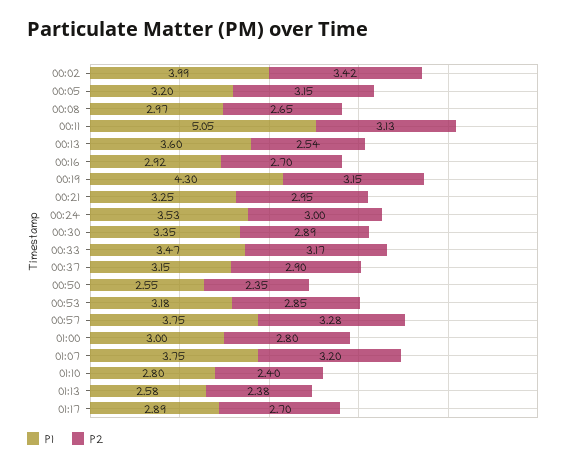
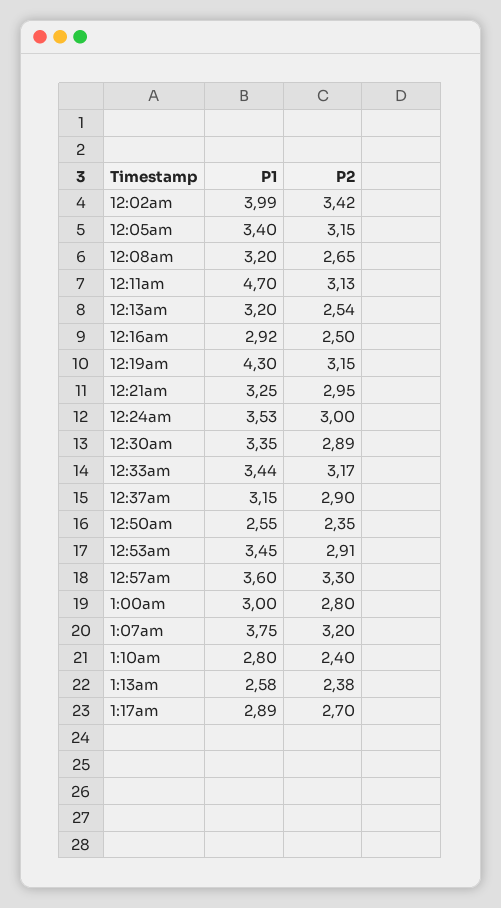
P1, 00:05: 3.2 -> 3.4
P1, 00:08: 2.97 -> 3.2
P1, 00:11: 5.05 -> 4.7
P1, 00:13: 3.6 -> 3.2
P2, 00:16: 2.7 -> 2.5
P1, 00:33: 3.47 -> 3.44
P1, 00:53: 3.18 -> 3.45
P2, 00:53: 2.85 -> 2.91
P1, 00:57: 3.75 -> 3.6
P2, 00:57: 3.28 -> 3.3

